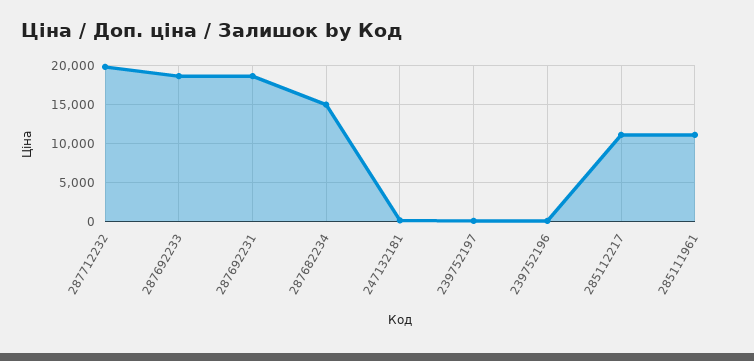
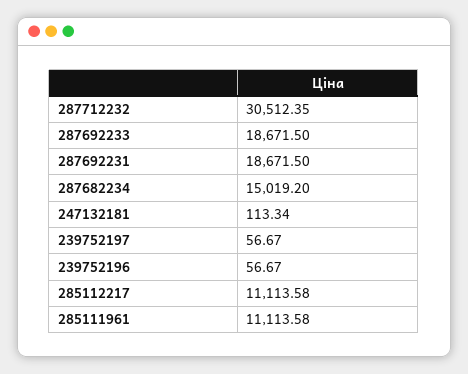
287712232: 20000 -> 30512.35

